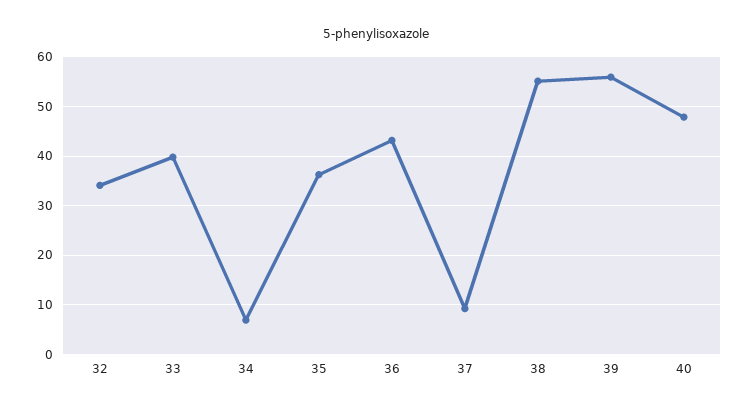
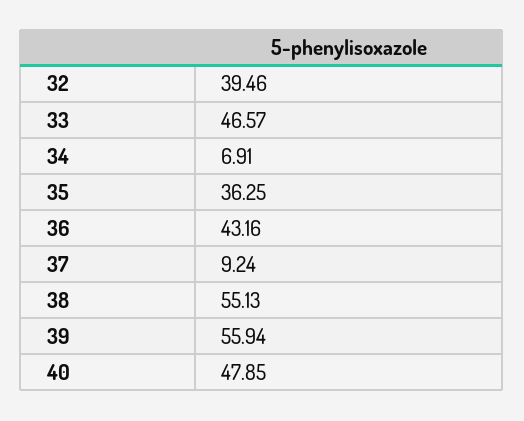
32: 34 -> 39.46
33: 40 -> 46.57

